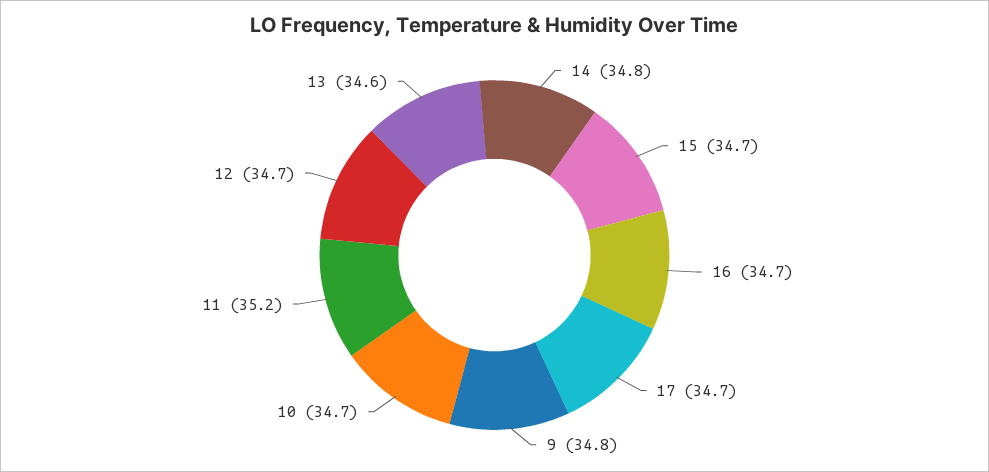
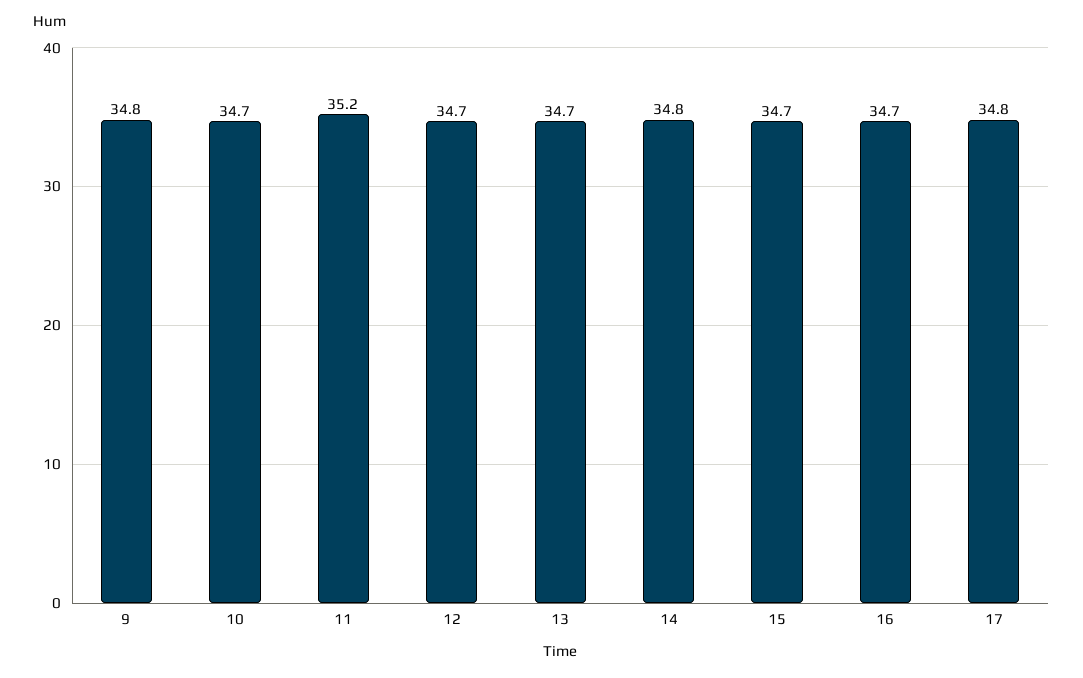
17: 34.7 -> 34.8
13: 34.6 -> 34.7

